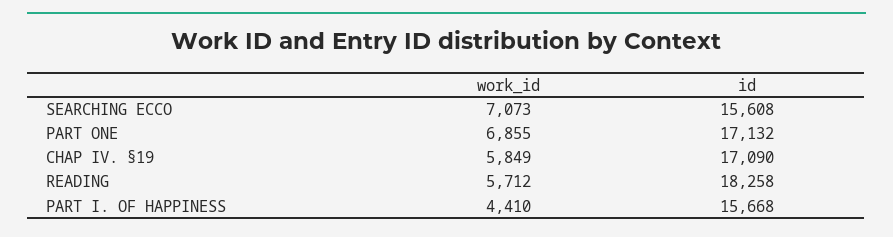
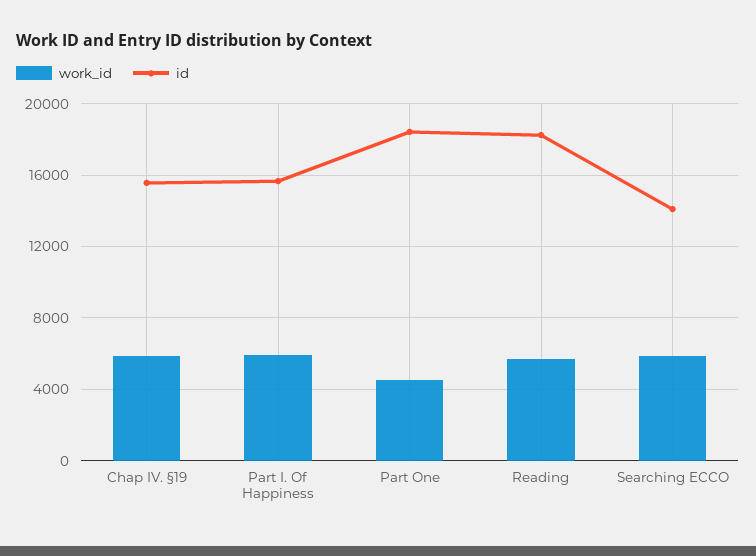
work_id, SEARCHING ECCO: 7073 -> 6000
id, SEARCHING ECCO: 15608 -> 14000
work_id, PART ONE: 6855 -> 4500
id, PART ONE: 17132 -> 18500
id, CHAP IV. §19: 17090 -> 15500
work_id, PART I. OF HAPPINESS: 4410 -> 6000

